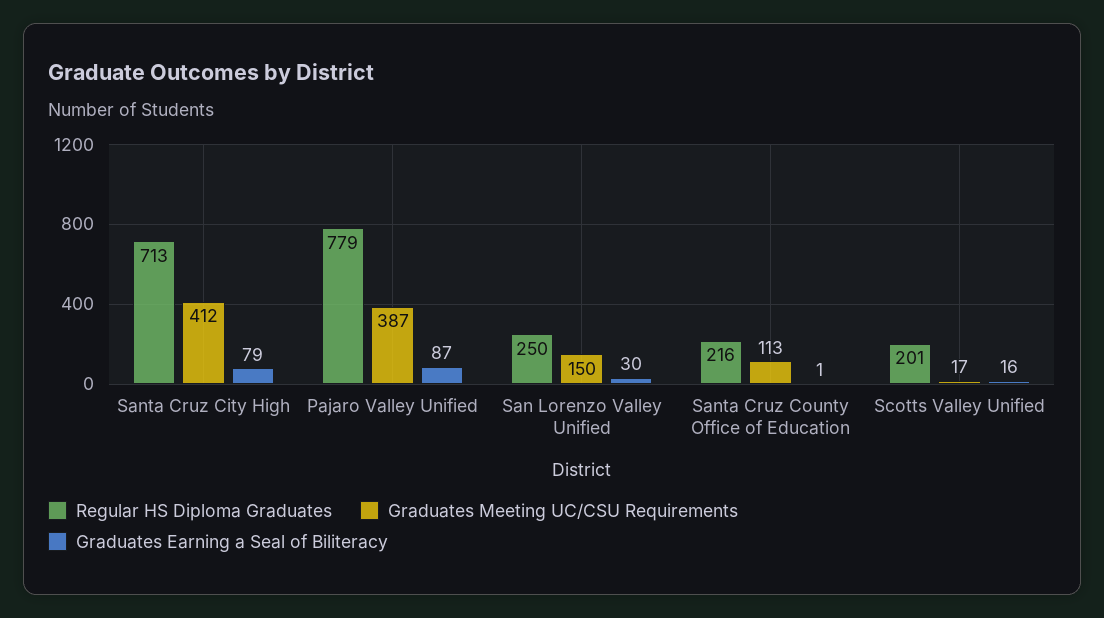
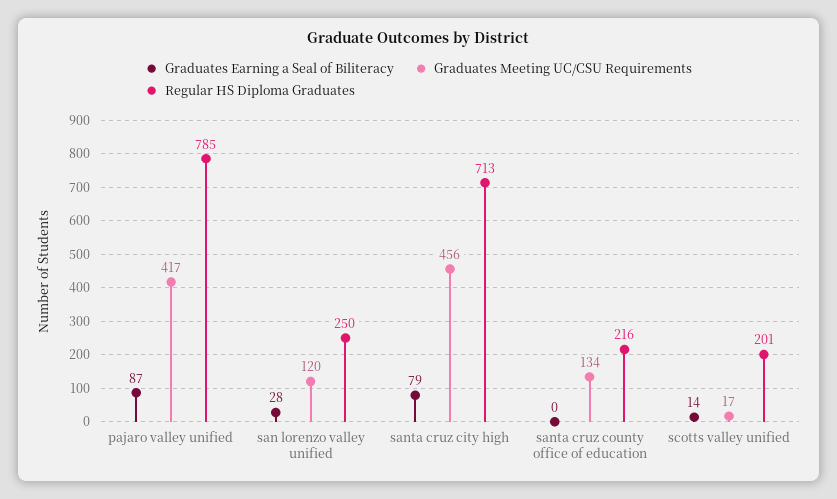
Graduates Meeting UC/CSU Requirements, Santa Cruz City High: 412 -> 456
Regular HS Diploma Graduates, Pajaro Valley Unified: 779 -> 785
Graduates Meeting UC/CSU Requirements, Pajaro Valley Unified: 387 -> 417
Graduates Meeting UC/CSU Requirements, San Lorenzo Valley Unified: 150 -> 120
Graduates Earning a Seal of Biliteracy, San Lorenzo Valley Unified: 30 -> 28
Graduates Meeting UC/CSU Requirements, Santa Cruz County Office of Education: 113 -> 134
Graduates Earning a Seal of Biliteracy, Santa Cruz County Office of Education: 1 -> 0
Graduates Earning a Seal of Biliteracy, Scotts Valley Unified: 16 -> 14

